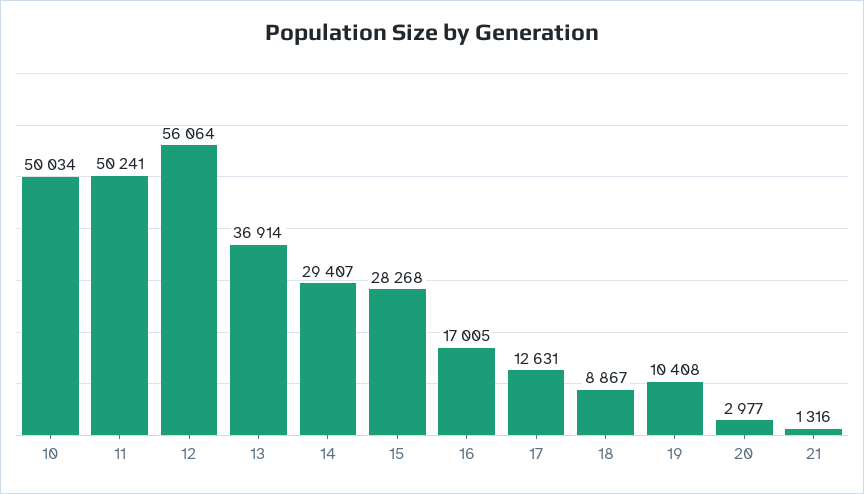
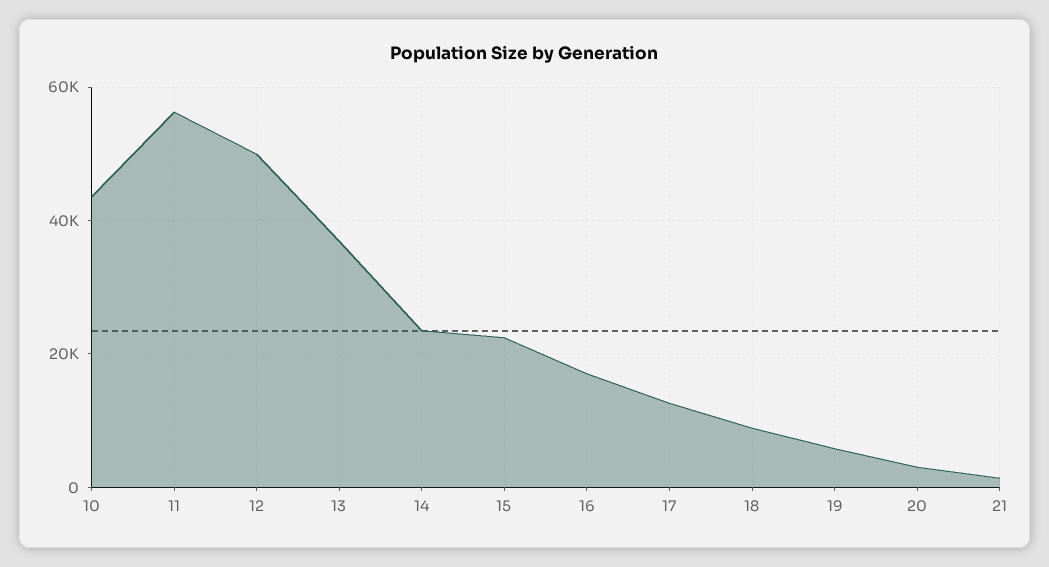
10: 50034 -> 44000
11: 50241 -> 56000
12: 56064 -> 50000
14: 29407 -> 24000
15: 28268 -> 22000
19: 10408 -> 6000

